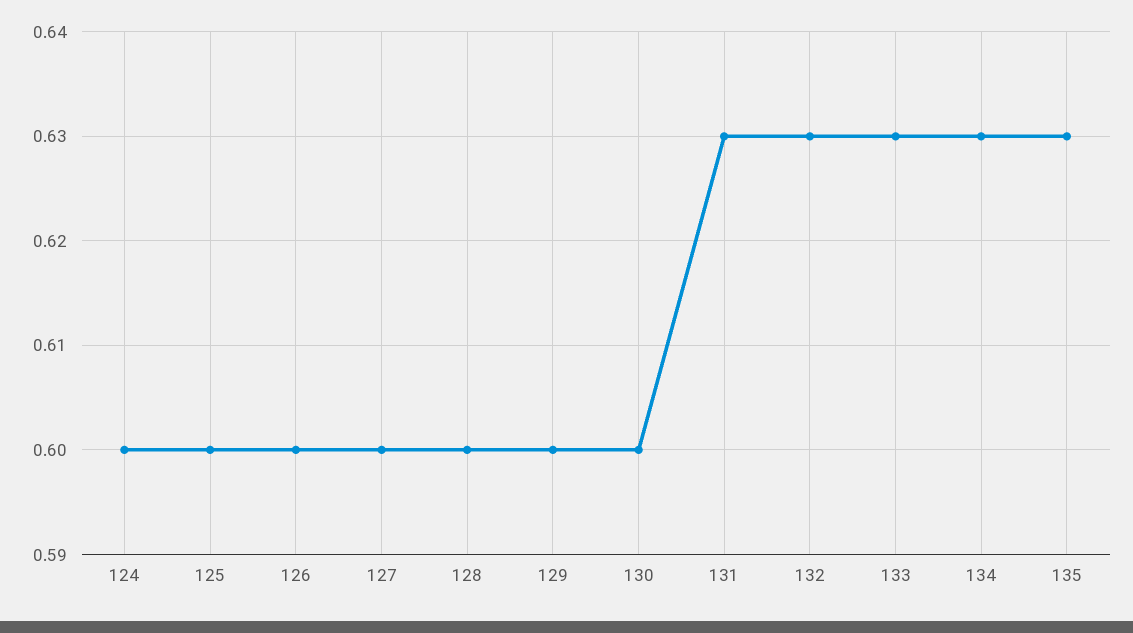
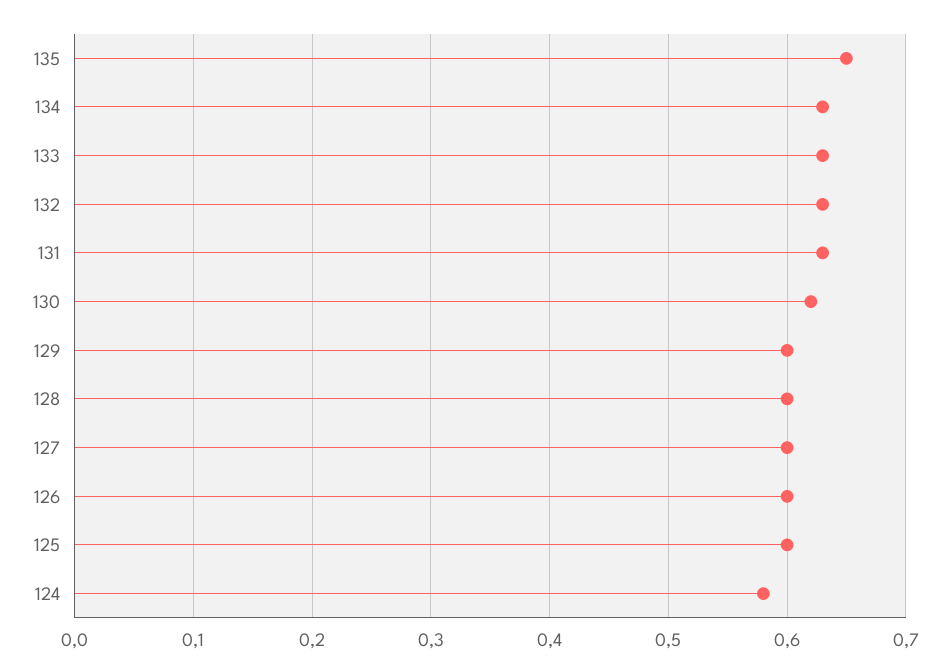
124: 0.6 -> 0.58
130: 0.6 -> 0.62
135: 0.63 -> 0.65

